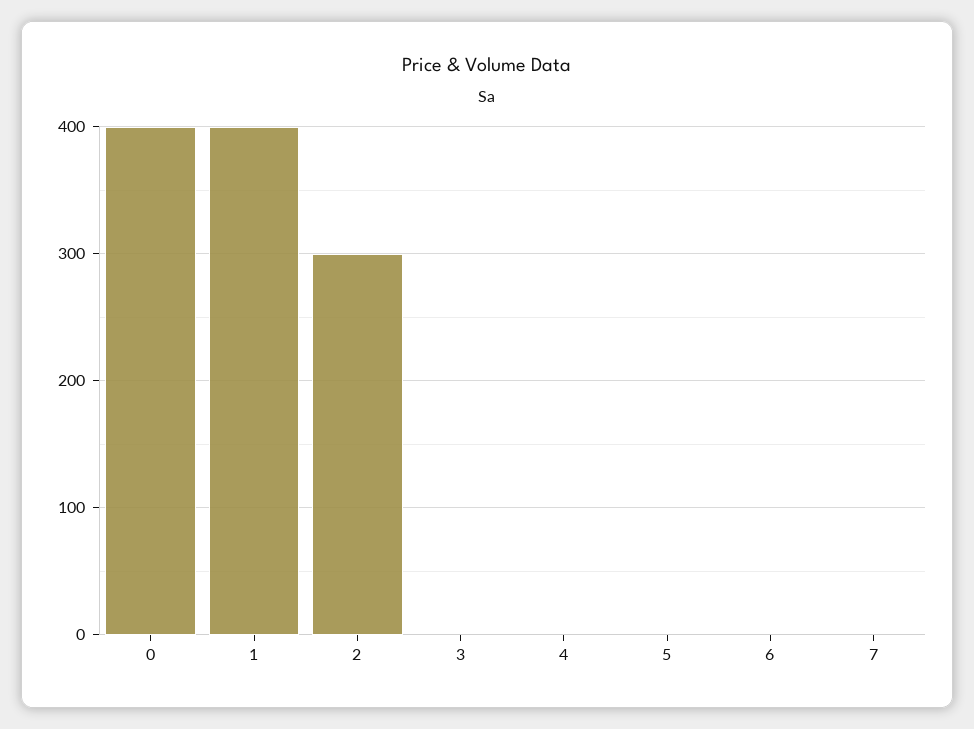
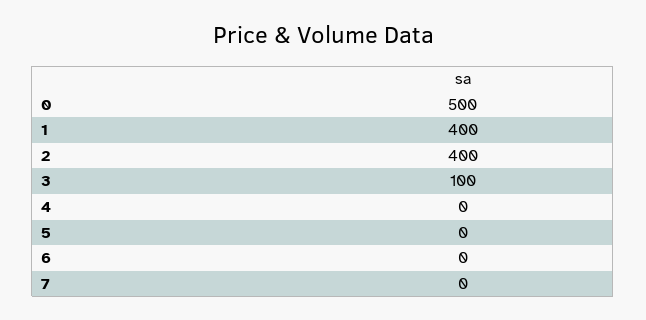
0: 400 -> 500
2: 300 -> 400
3: 0 -> 100

